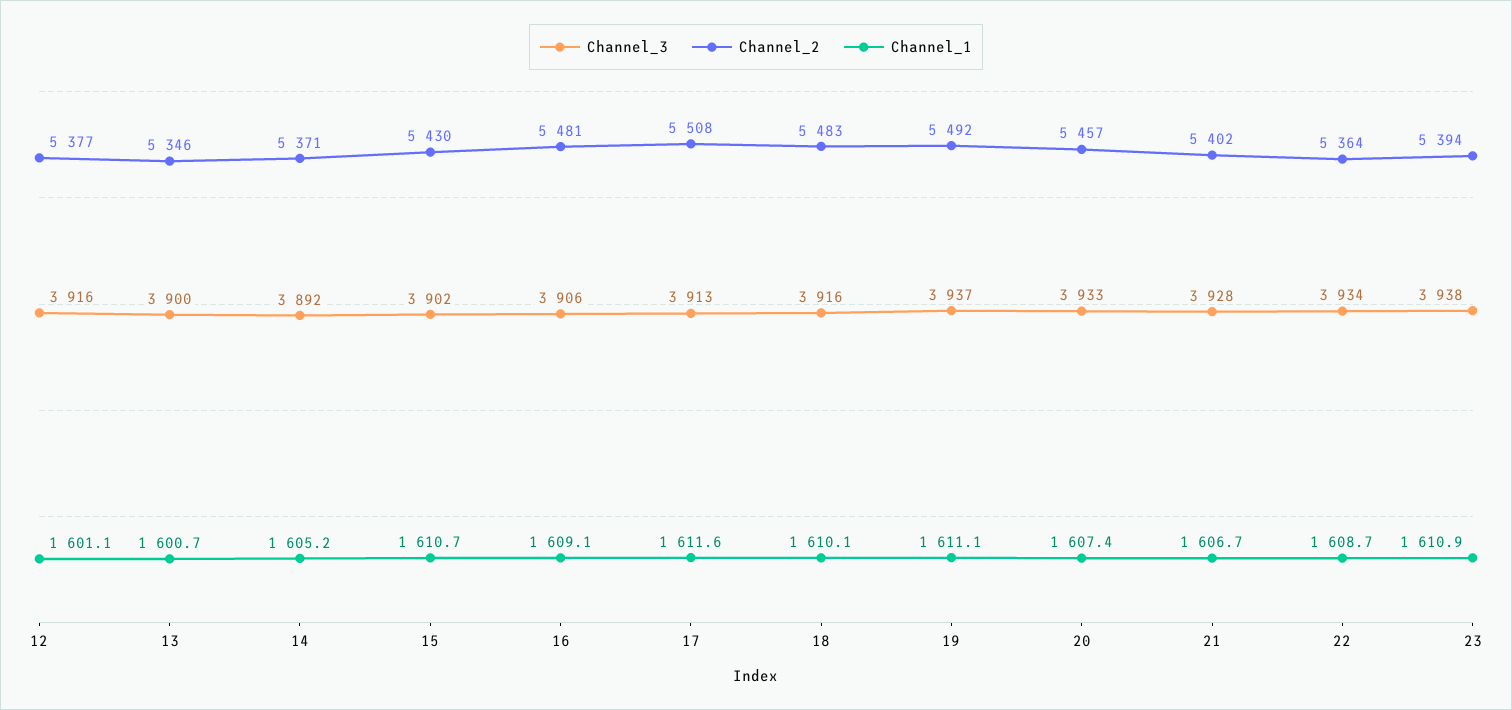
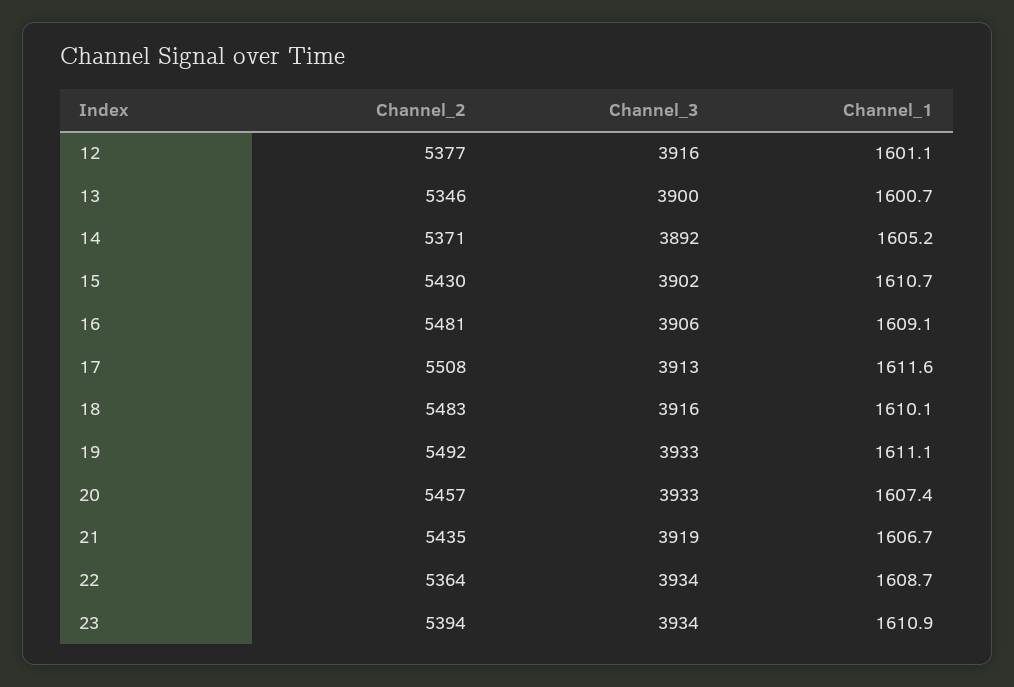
Channel_3, 19: 3937 -> 3933
Channel_3, 21: 3928 -> 3919
Channel_2, 21: 5402 -> 5435
Channel_3, 23: 3938 -> 3934

